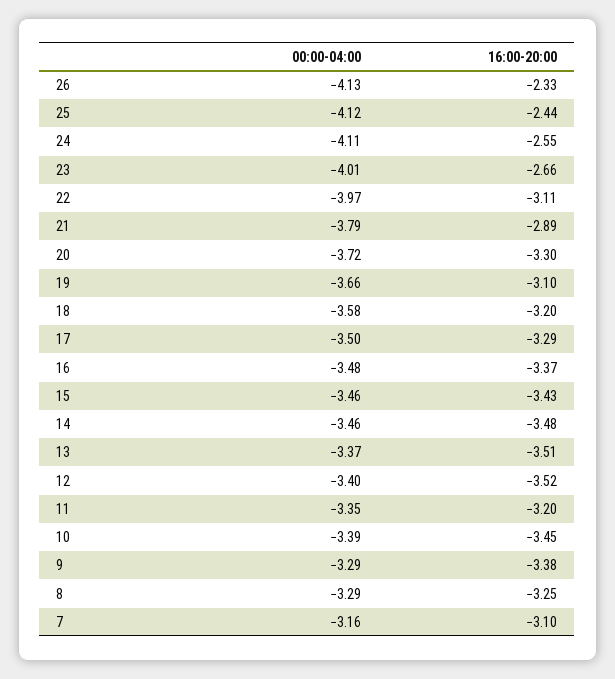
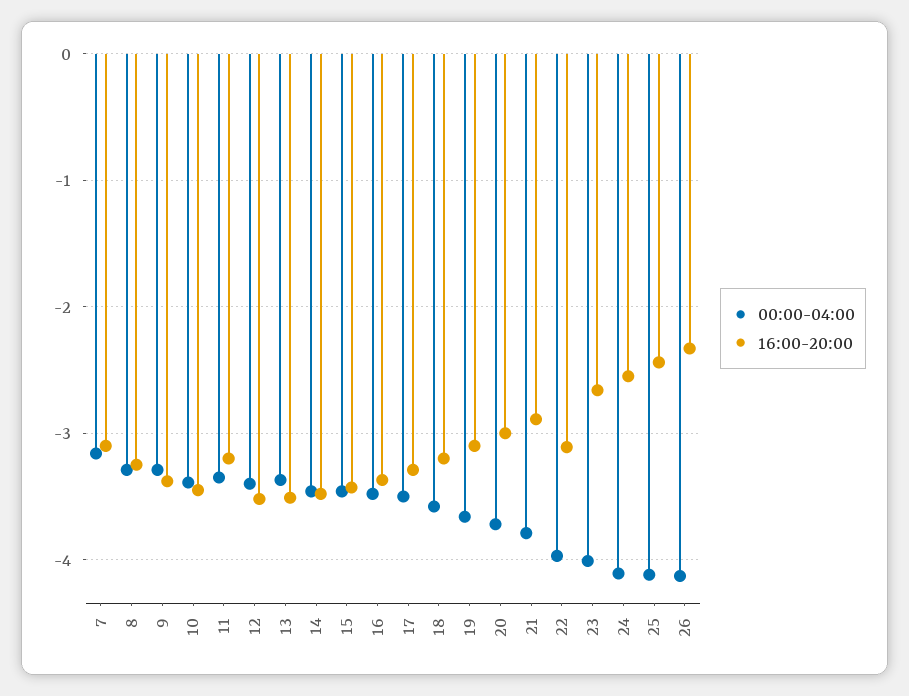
16:00-20:00, 20: -3.3 -> -3

